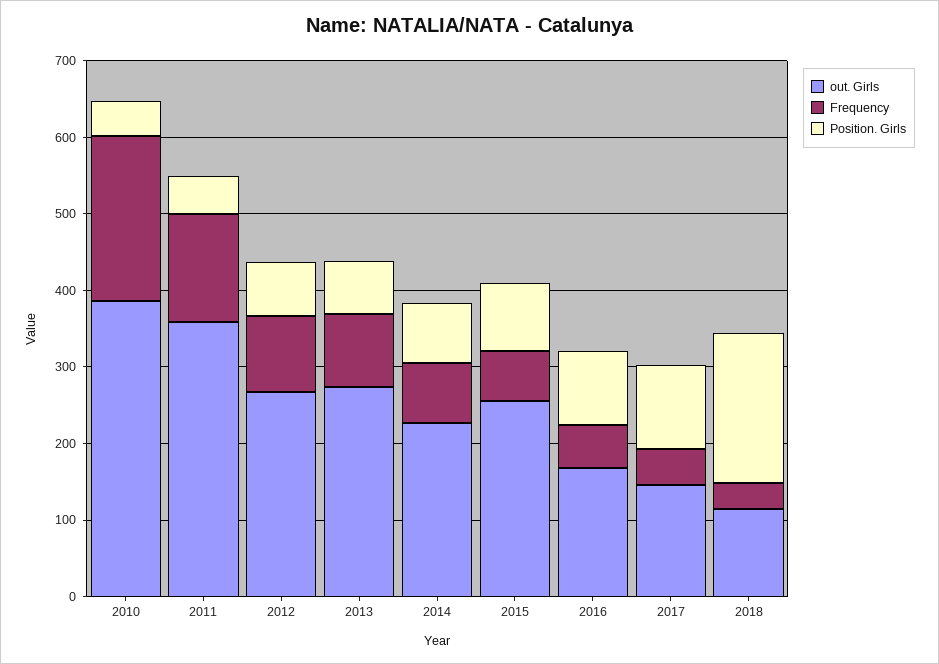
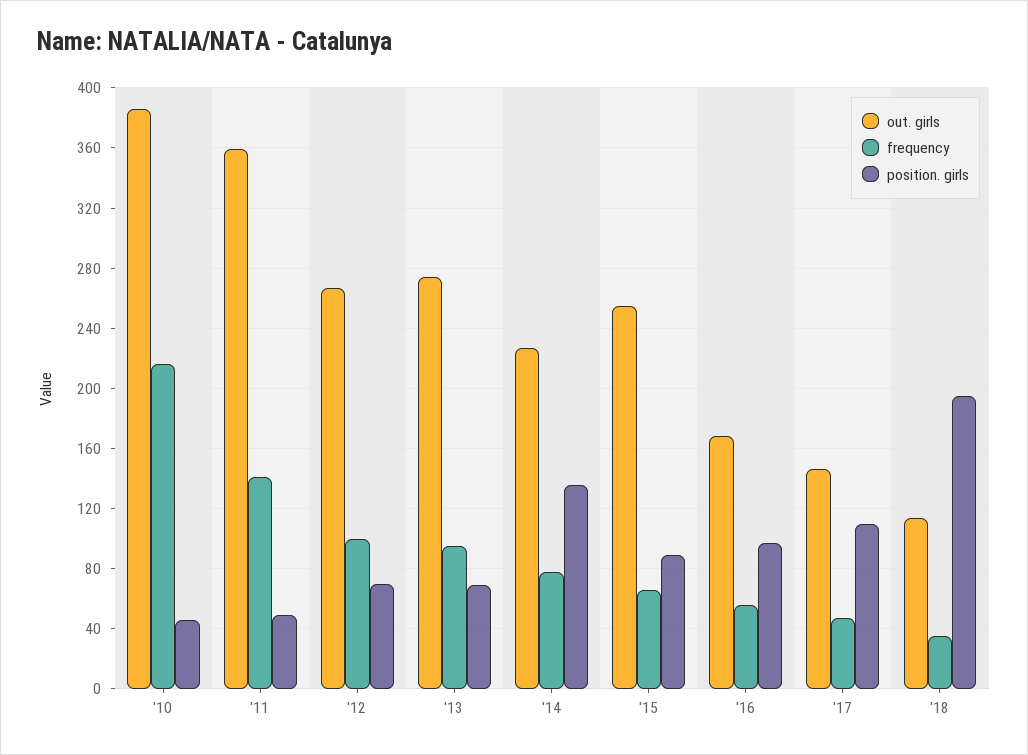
Position. Girls, 2014: 80 -> 135

